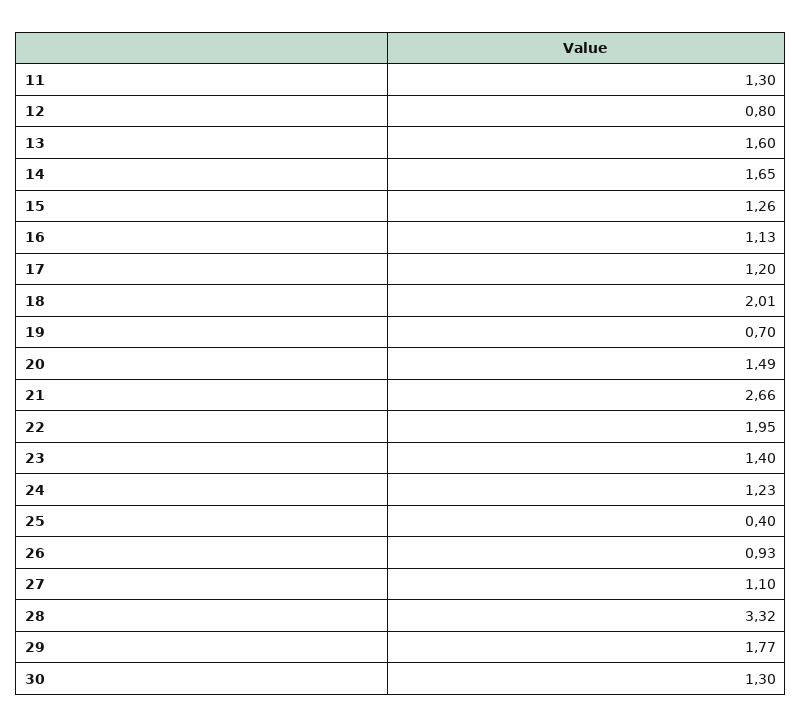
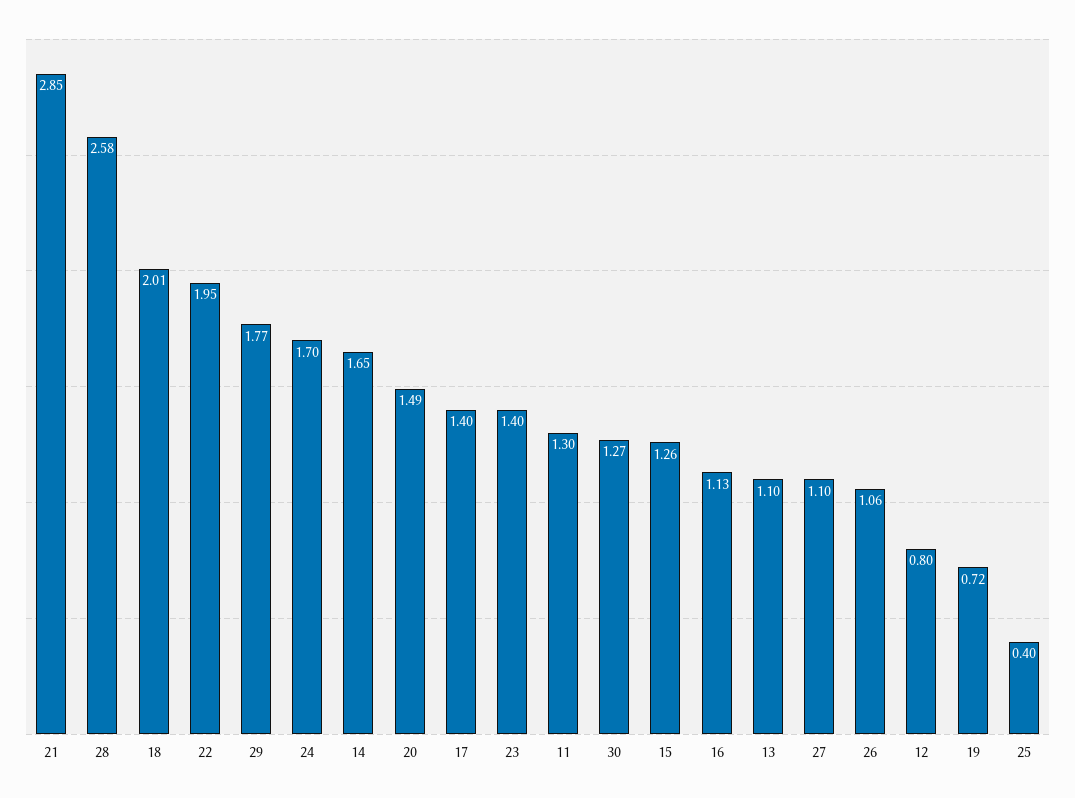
13: 1.6 -> 1.1
17: 1.2 -> 1.4
19: 0.7 -> 0.72
21: 2.66 -> 2.85
24: 1.23 -> 1.7
26: 0.93 -> 1.06
28: 3.32 -> 2.58
30: 1.3 -> 1.27

